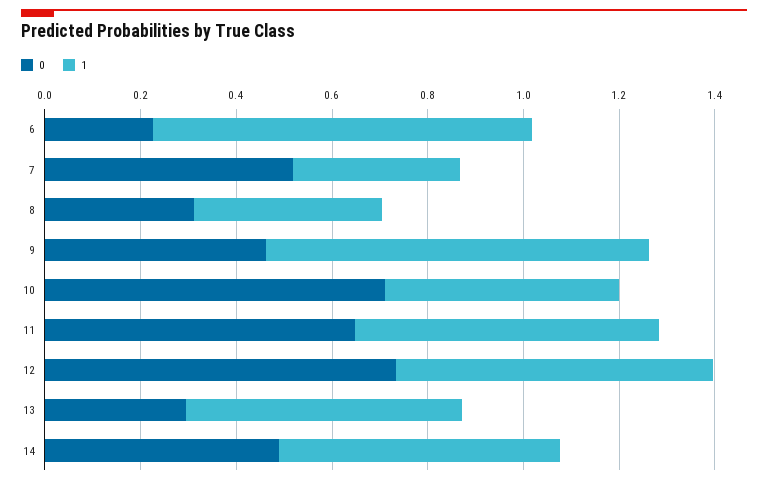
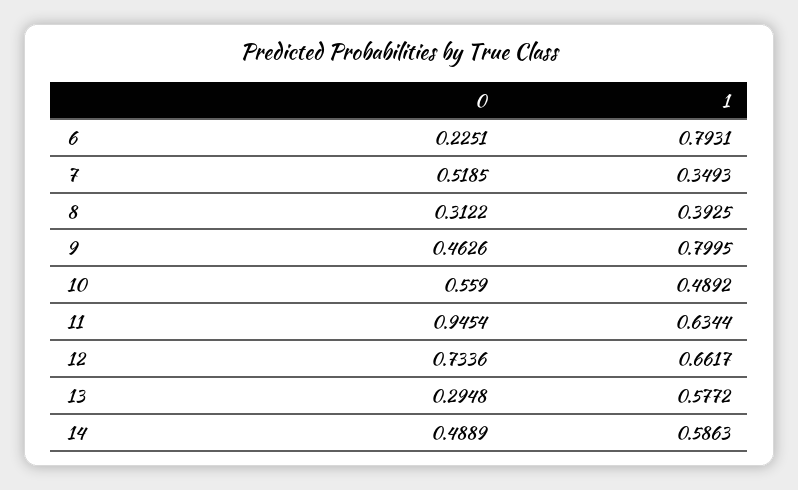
0, 10: 0.7 -> 0.559
0, 11: 0.65 -> 0.9454

